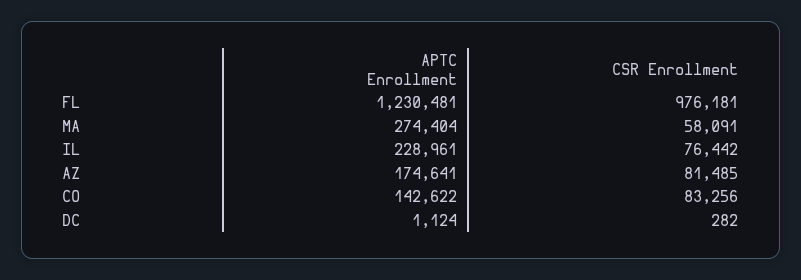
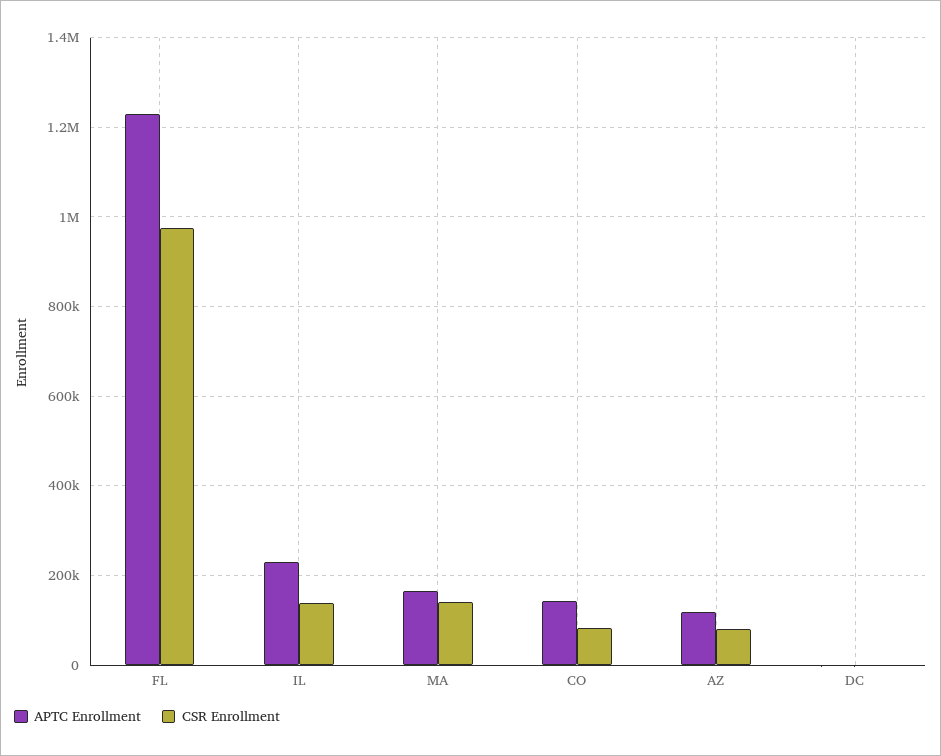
APTC Enrollment, MA: 274404 -> 160000
CSR Enrollment, MA: 58091 -> 140000
CSR Enrollment, IL: 76442 -> 140000
APTC Enrollment, AZ: 174641 -> 120000

